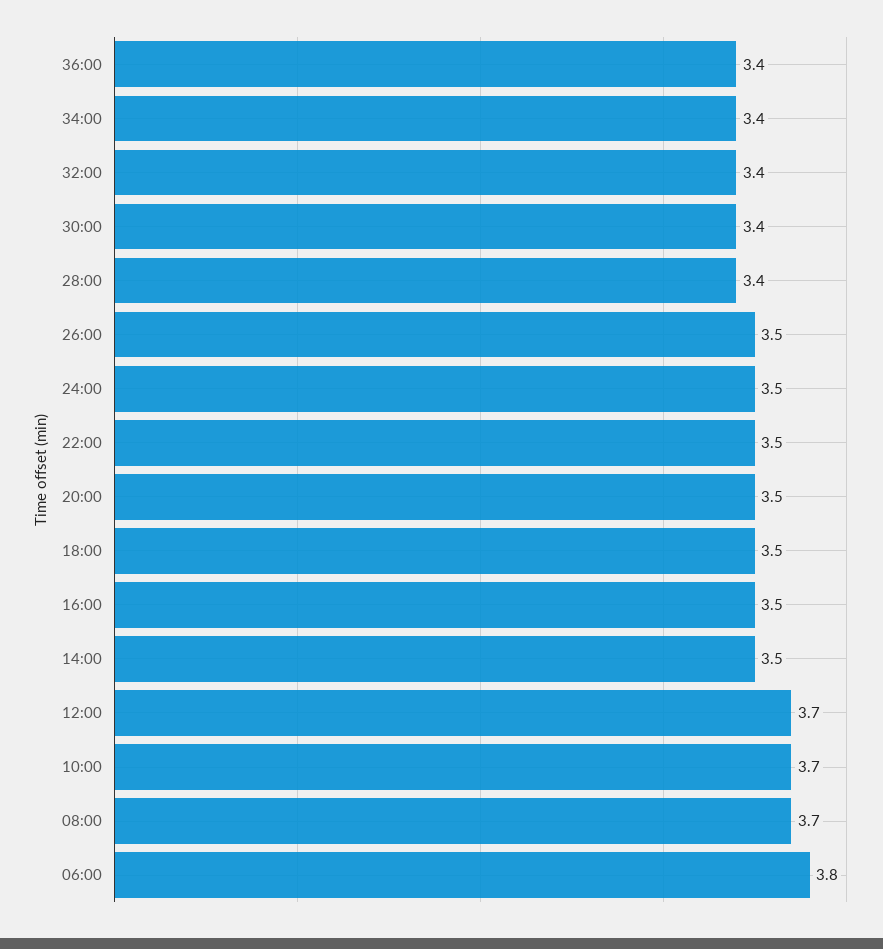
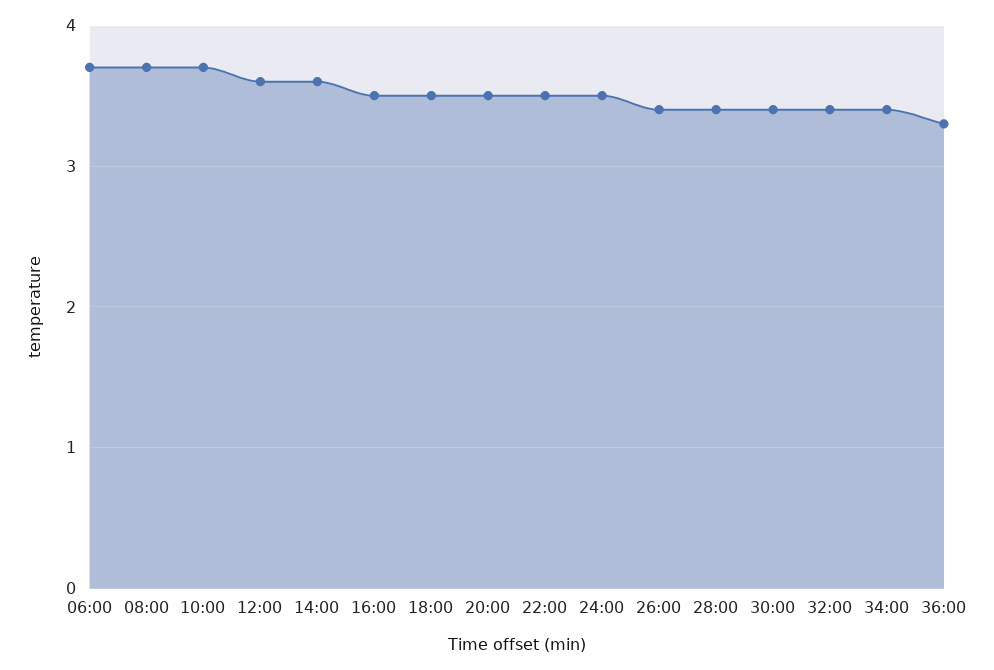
36:00: 3.4 -> 3.3
26:00: 3.5 -> 3.4
14:00: 3.5 -> 3.6
12:00: 3.7 -> 3.6
06:00: 3.8 -> 3.7

